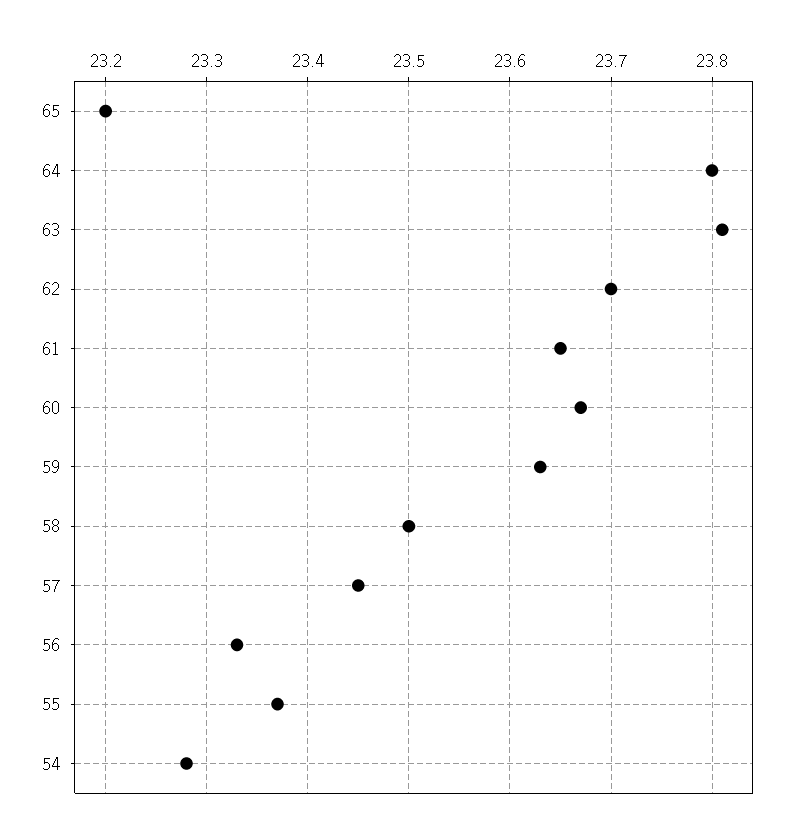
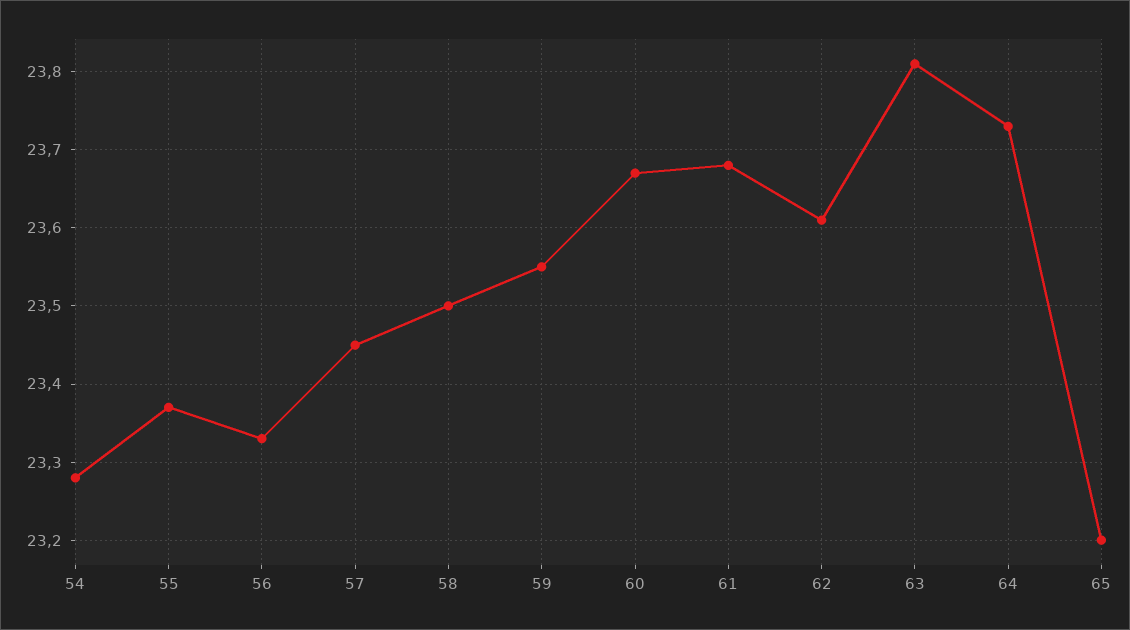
64: 23.8 -> 23.73
62: 23.7 -> 23.61
61: 23.65 -> 23.68
59: 23.63 -> 23.55

